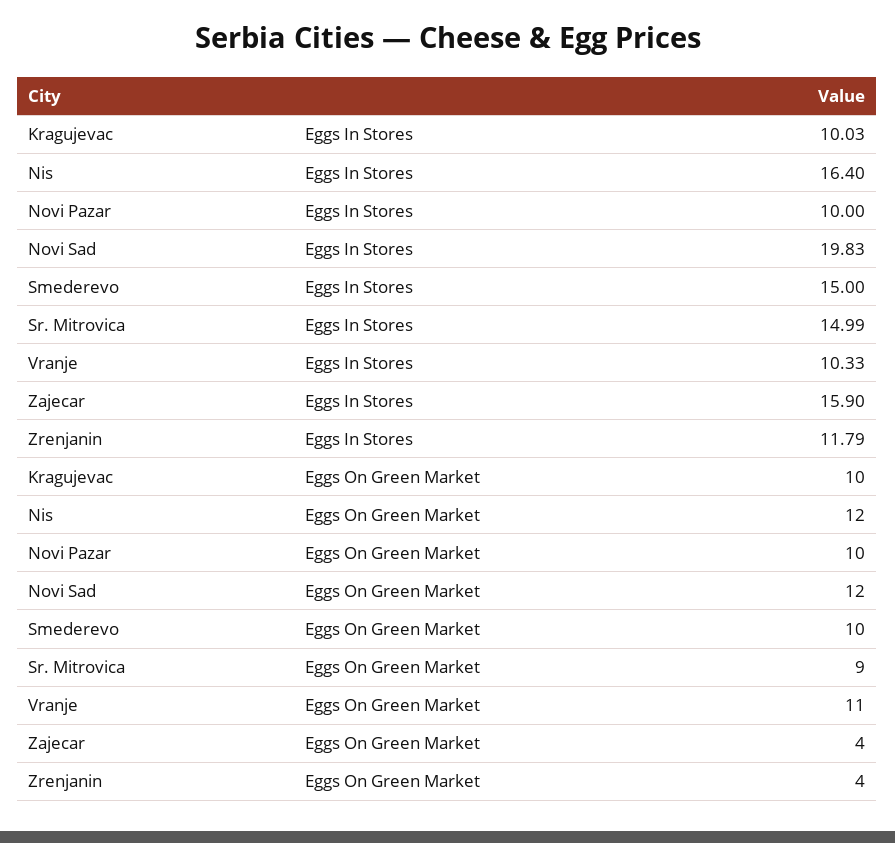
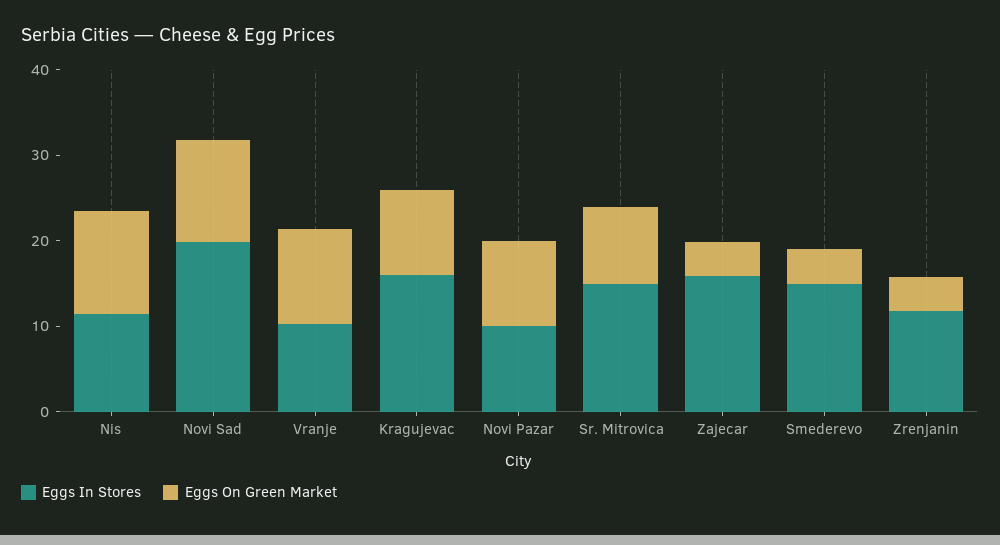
Eggs In Stores, Kragujevac: 10.03 -> 16
Eggs In Stores, Nis: 16.4 -> 12
Eggs On Green Market, Smederevo: 10 -> 4

